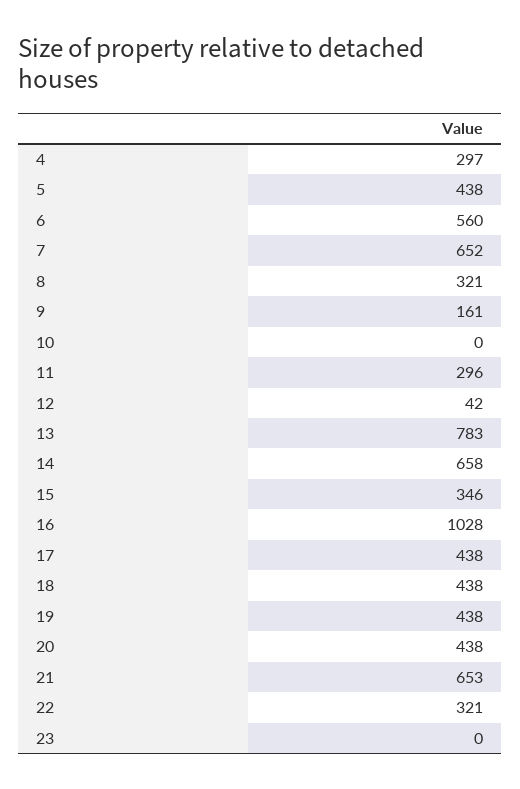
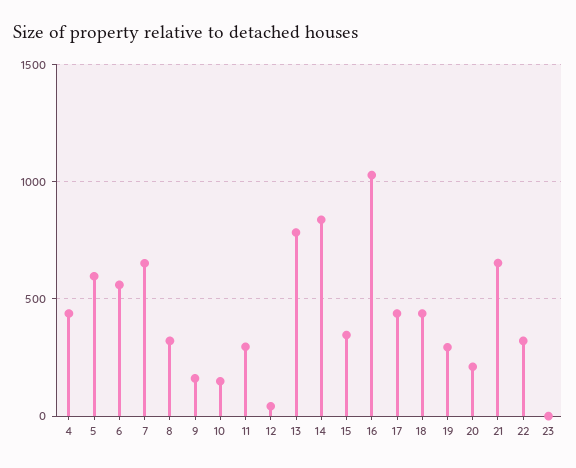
4: 297 -> 450
5: 438 -> 600
10: 0 -> 150
14: 658 -> 850
19: 438 -> 300
20: 438 -> 200

